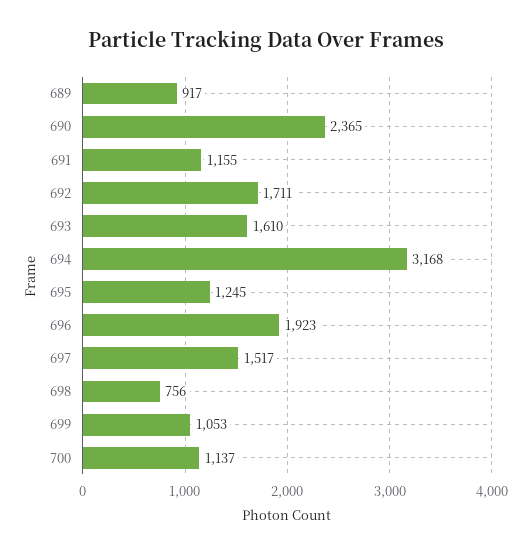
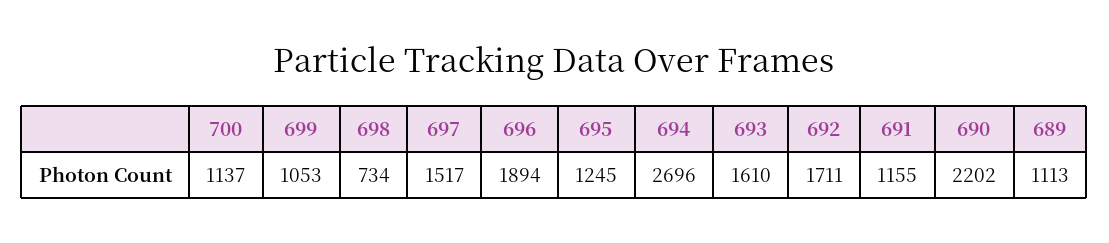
689: 917 -> 1113
690: 2365 -> 2202
694: 3168 -> 2696
696: 1923 -> 1894
698: 756 -> 734

